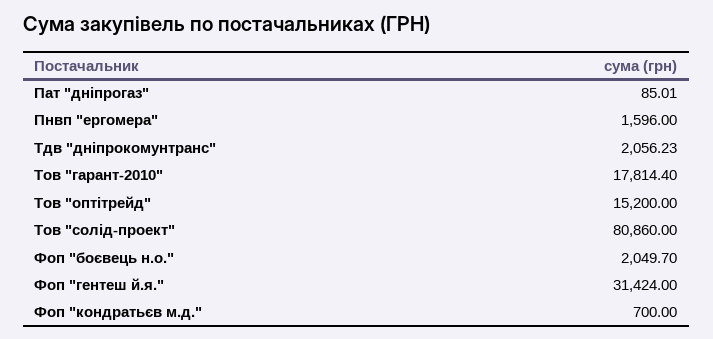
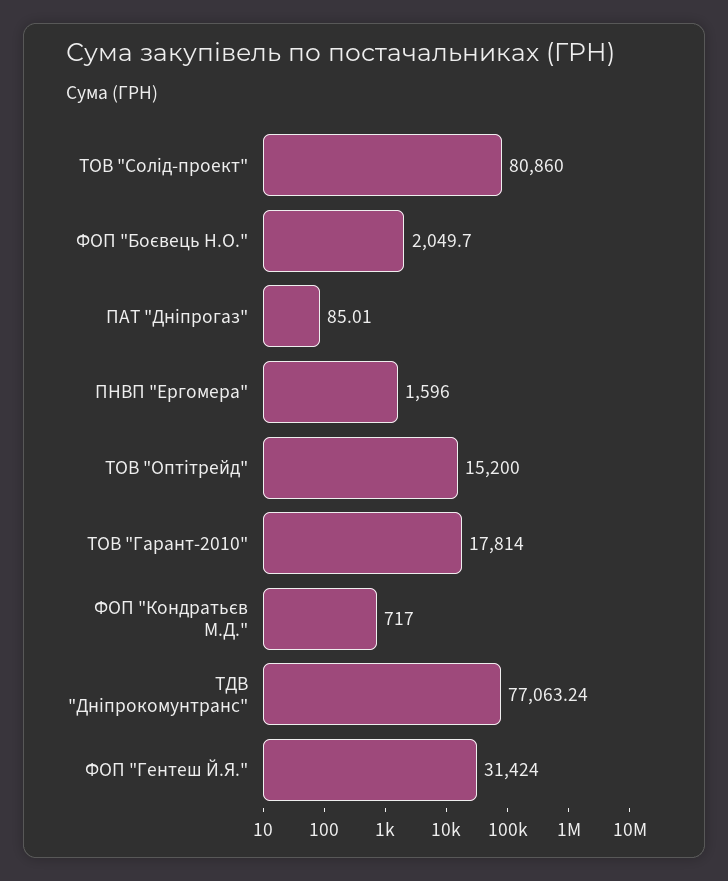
Тдв "дніпрокомунтранс": 2056.23 -> 77063.24
Тов "гарант-2010": 17814.4 -> 17814
Фоп "кондратьєв м.д.": 700 -> 717

